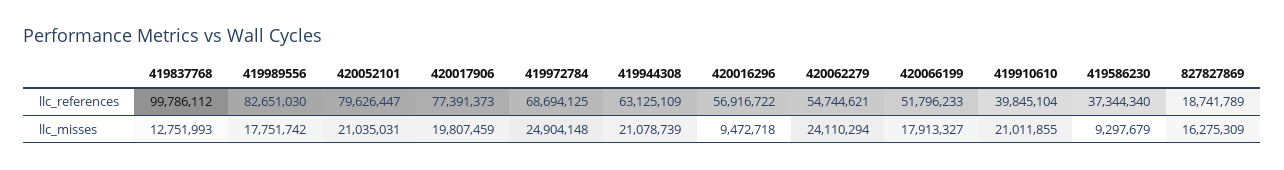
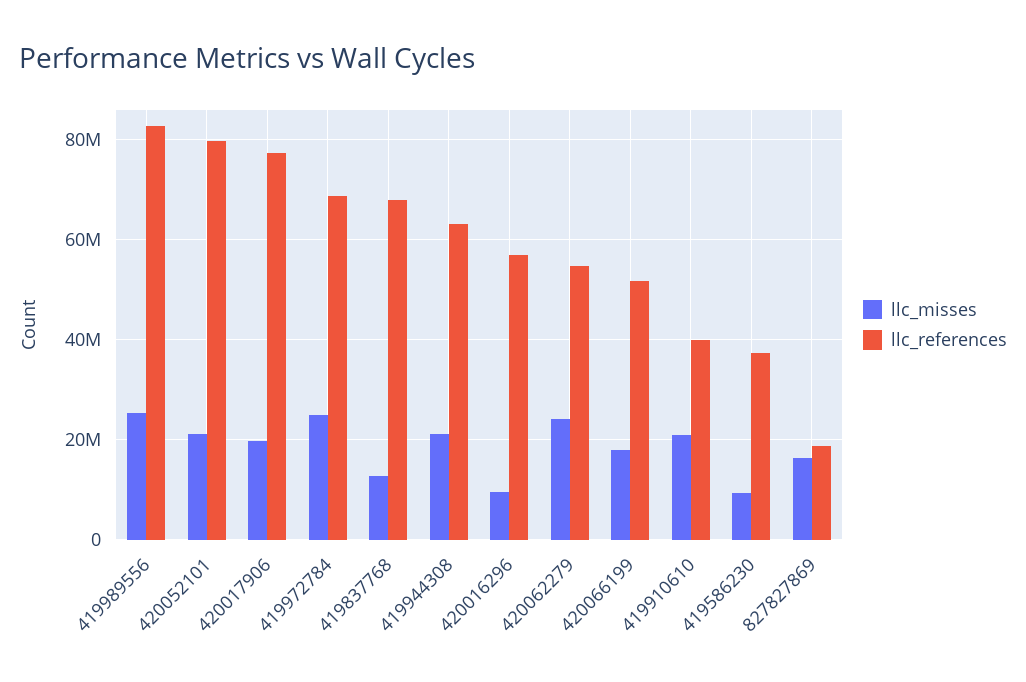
llc_references, 419837768: 99786112 -> 68000000
llc_misses, 419989556: 17751742 -> 26000000

